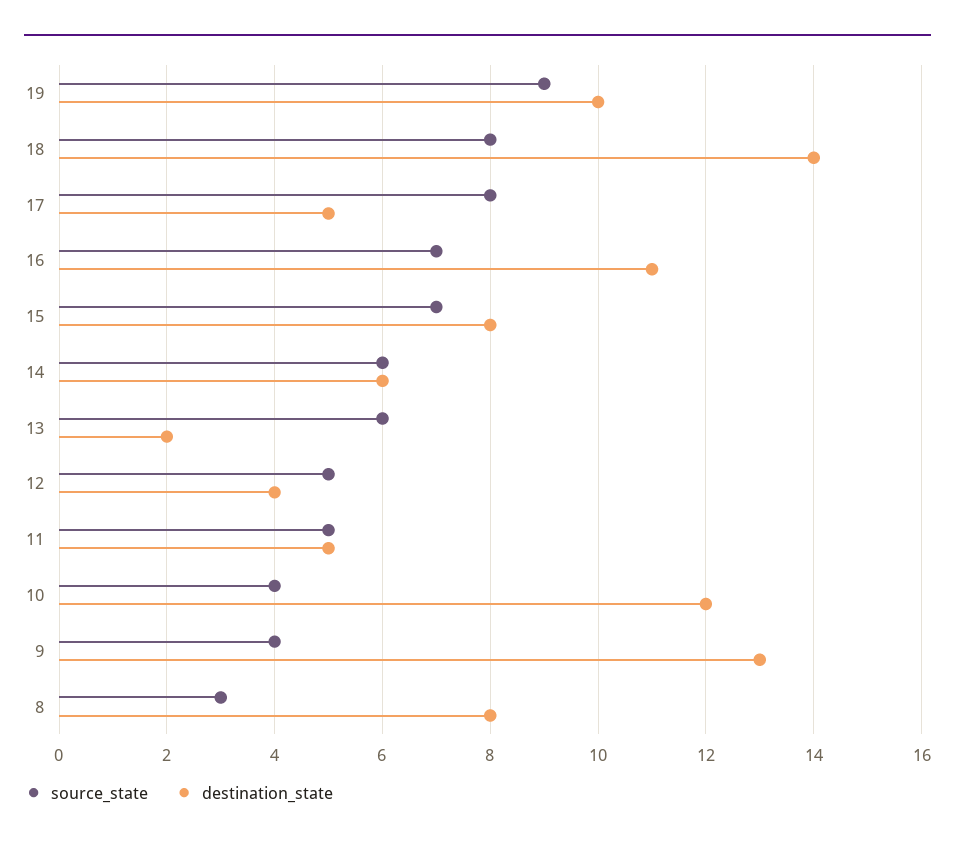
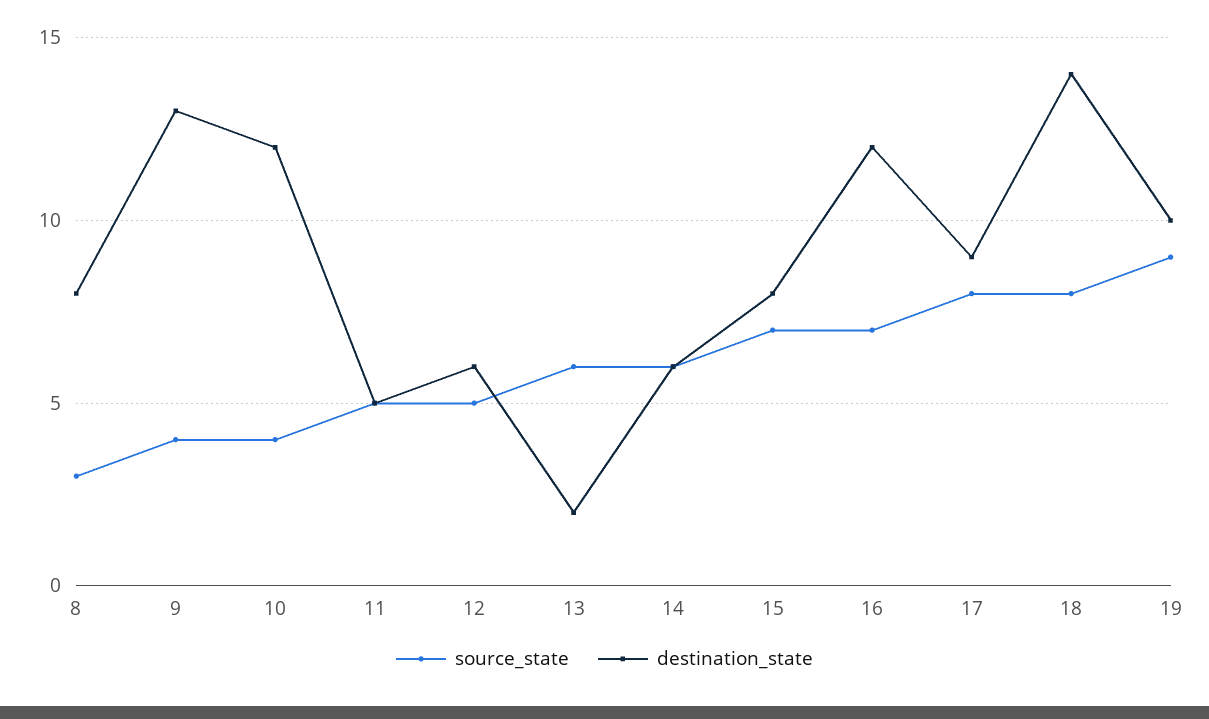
destination_state, 17: 5 -> 9
destination_state, 16: 11 -> 12
destination_state, 12: 4 -> 6

